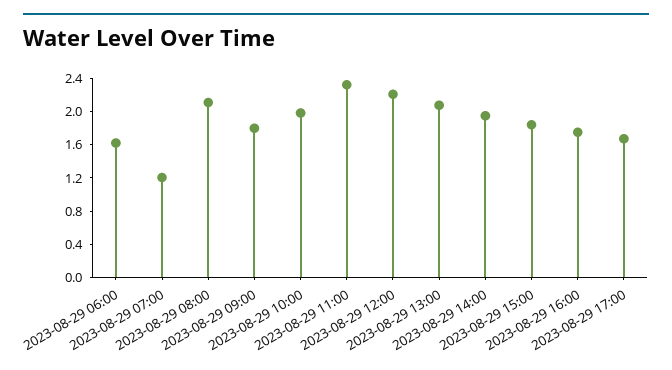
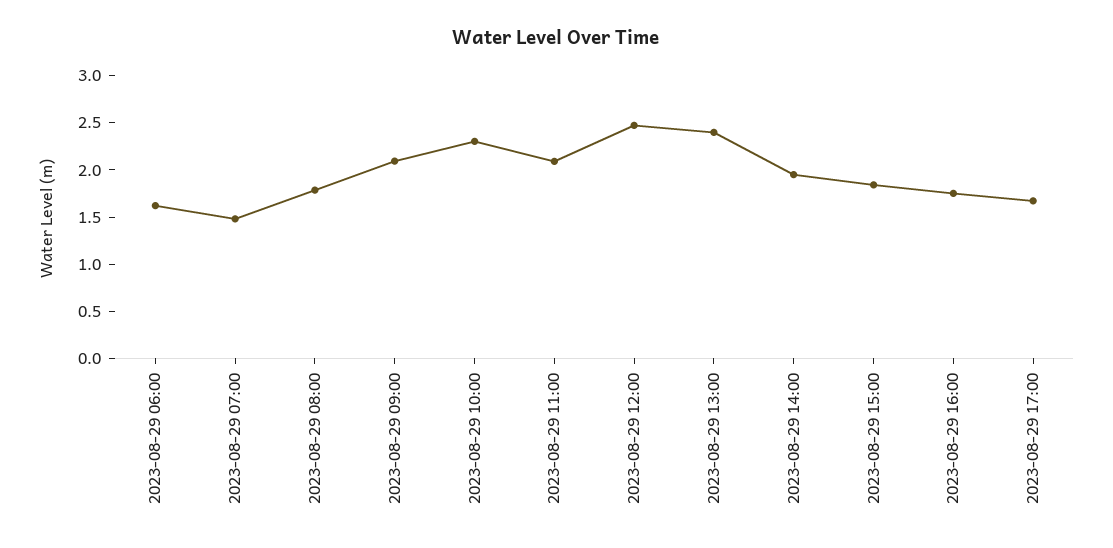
2023-08-29 07:00: 1.2 -> 1.5
2023-08-29 08:00: 2.1 -> 1.8
2023-08-29 09:00: 1.8 -> 2.1
2023-08-29 10:00: 2 -> 2.3
2023-08-29 11:00: 2.3 -> 2.1
2023-08-29 12:00: 2.2 -> 2.5
2023-08-29 13:00: 2.1 -> 2.4

